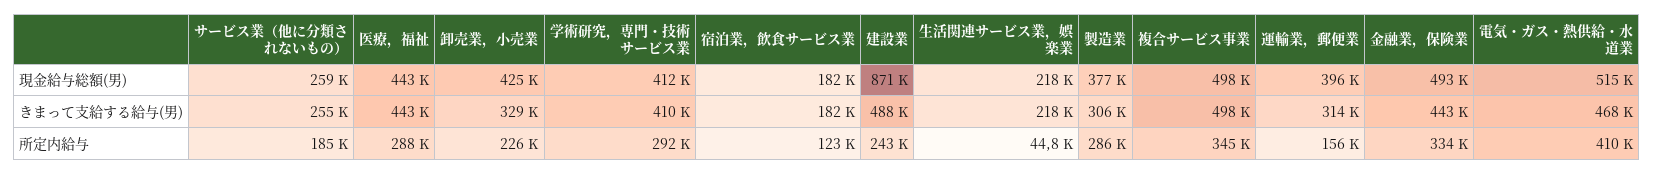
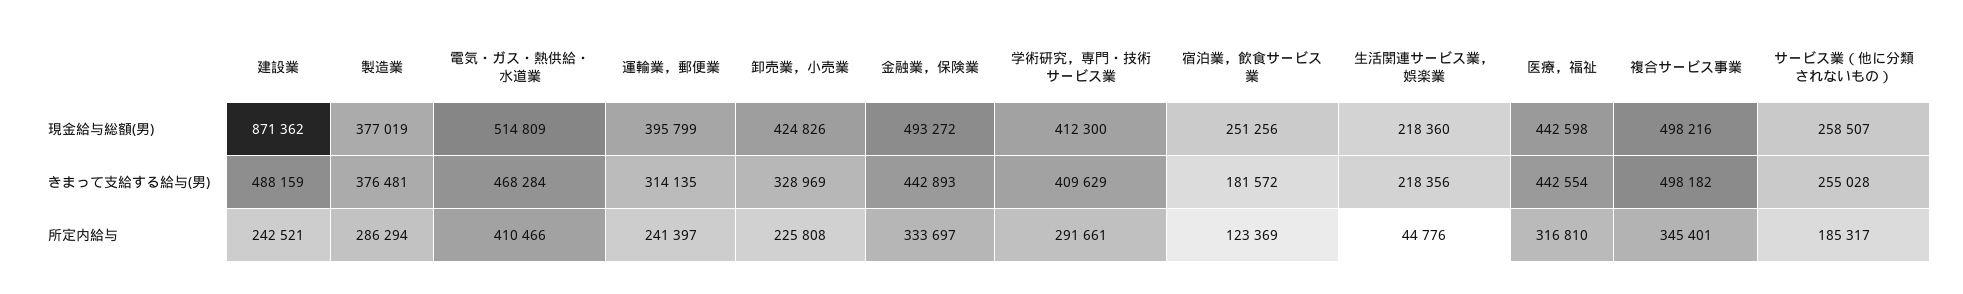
宿泊業，飲食サービス業, 現金給与総額(男): 182000 -> 251256
製造業, きまって支給する給与(男): 306000 -> 376481
医療，福祉, 所定内給与: 288000 -> 316810
運輸業，郵便業, 所定内給与: 156000 -> 241397

